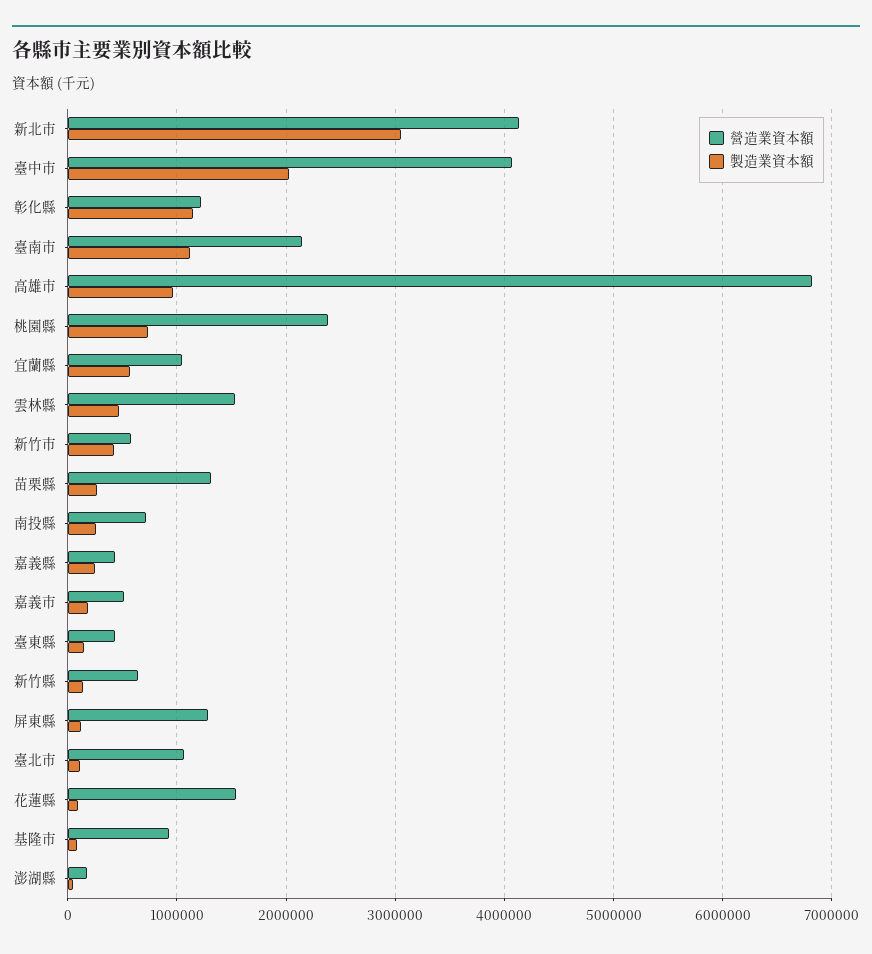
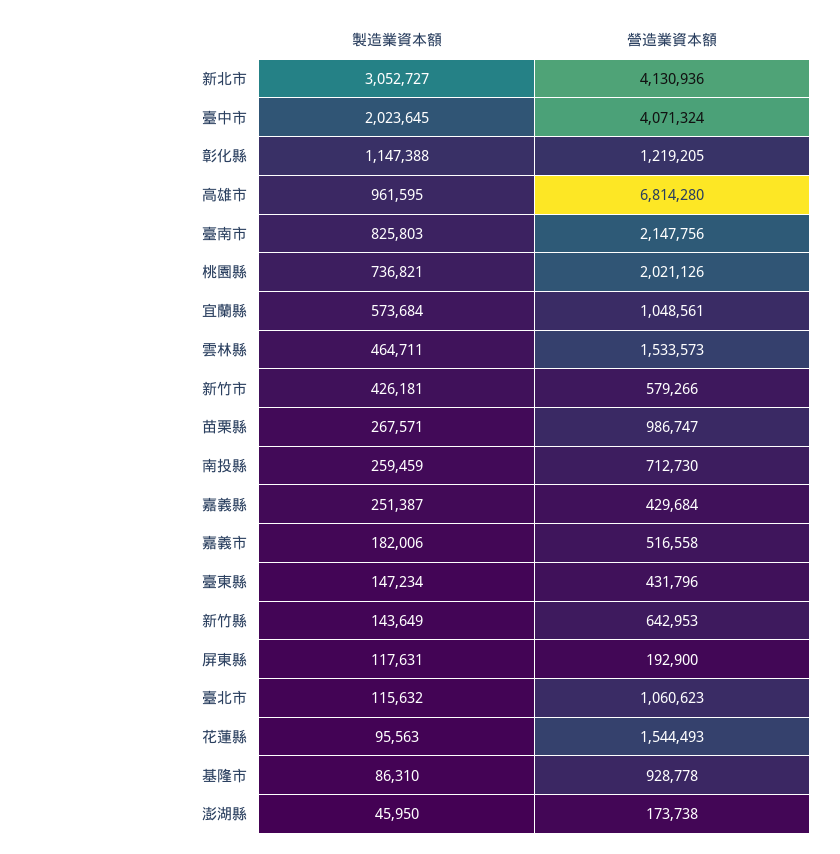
製造業資本額, 臺南市: 1100000 -> 825803
營造業資本額, 桃園縣: 2400000 -> 2021126
營造業資本額, 苗栗縣: 1300000 -> 986747
營造業資本額, 屏東縣: 1300000 -> 192900

